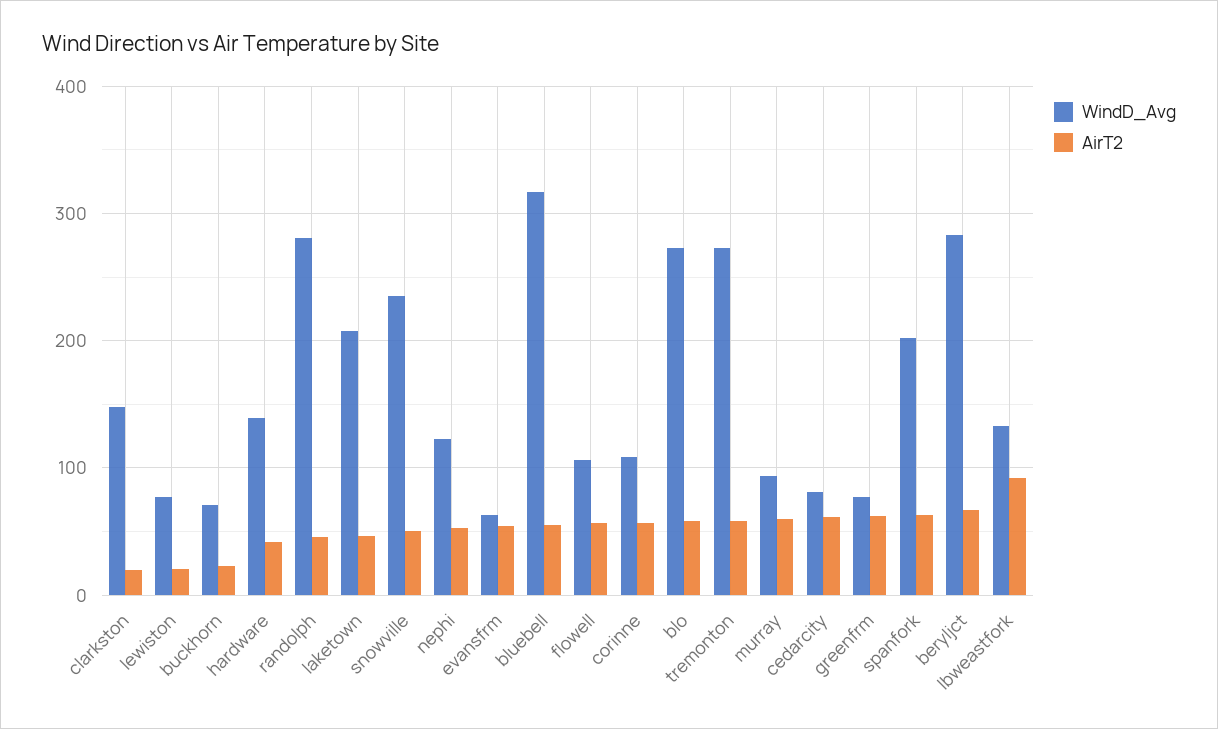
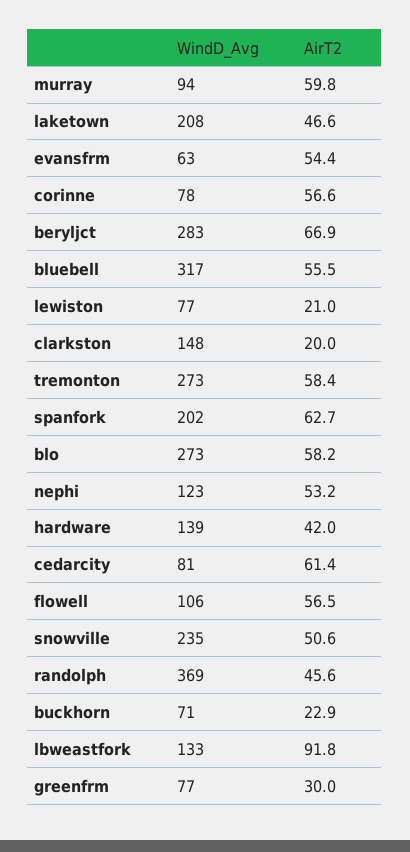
WindD_Avg, randolph: 280 -> 369
WindD_Avg, corinne: 110 -> 78
AirT2, greenfrm: 60 -> 30

